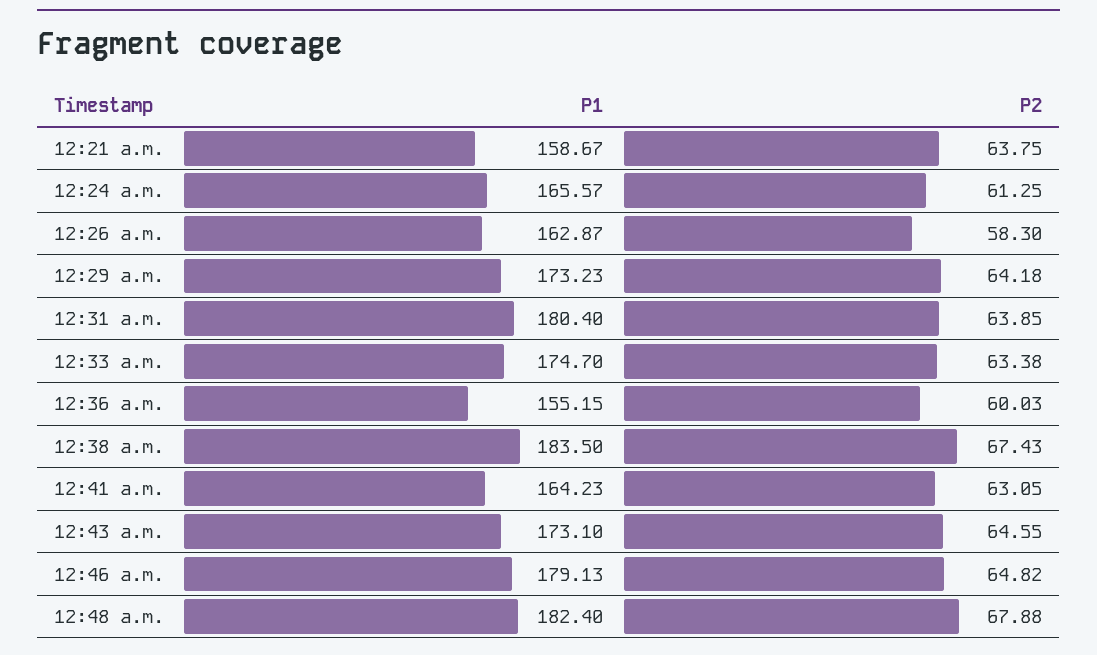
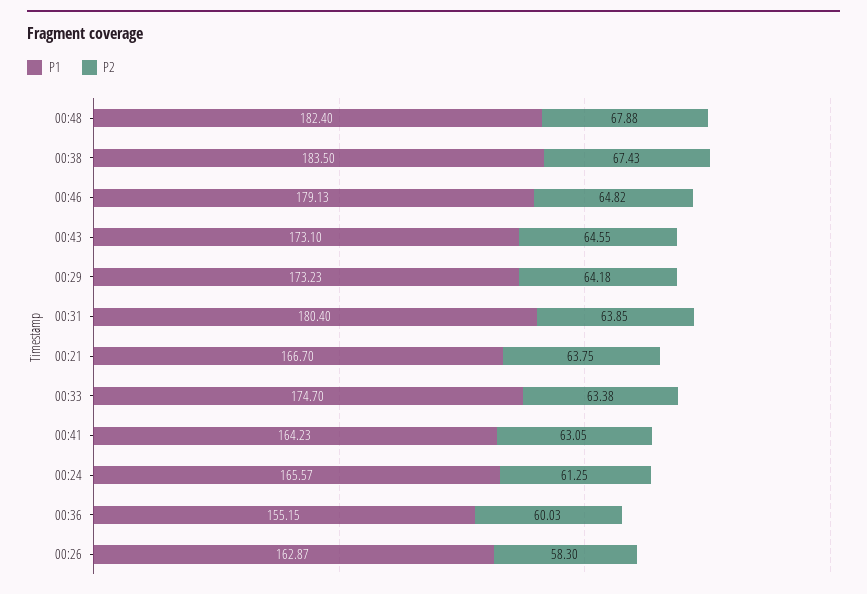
P1, 12:21 a.m.: 158.67 -> 166.7

